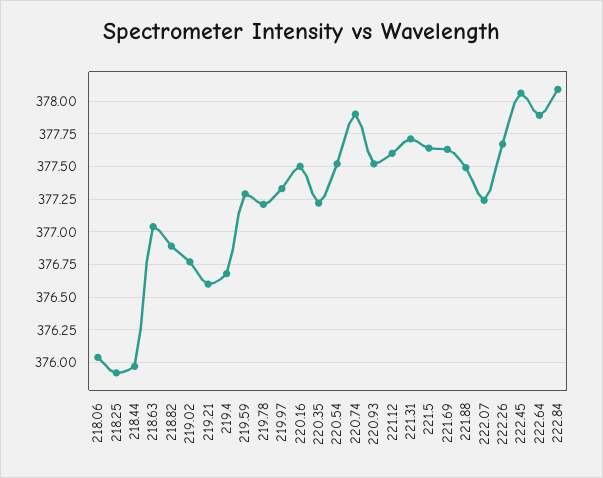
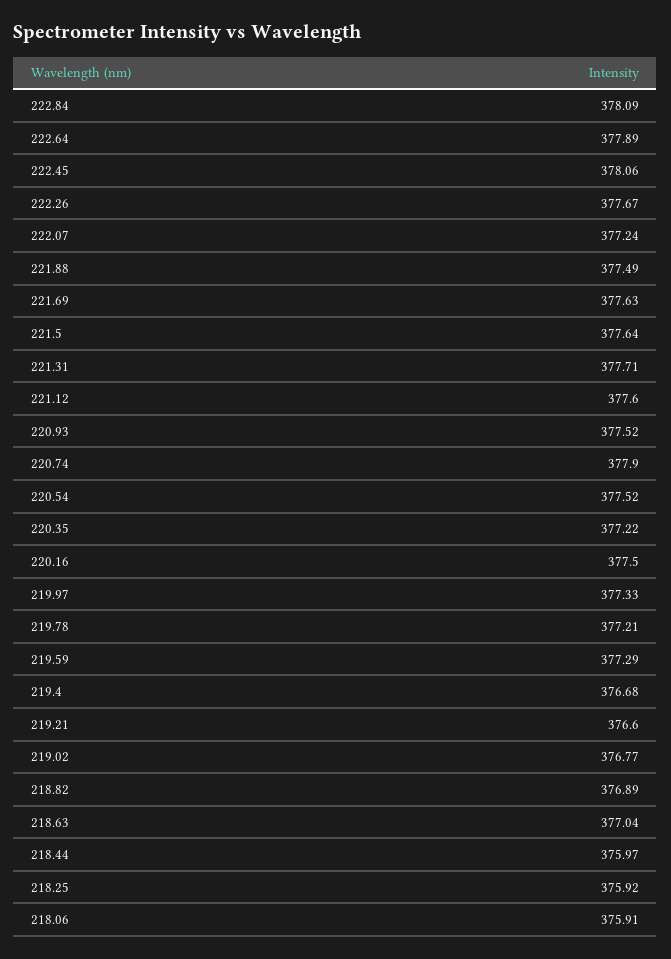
218.06: 376.05 -> 375.91

